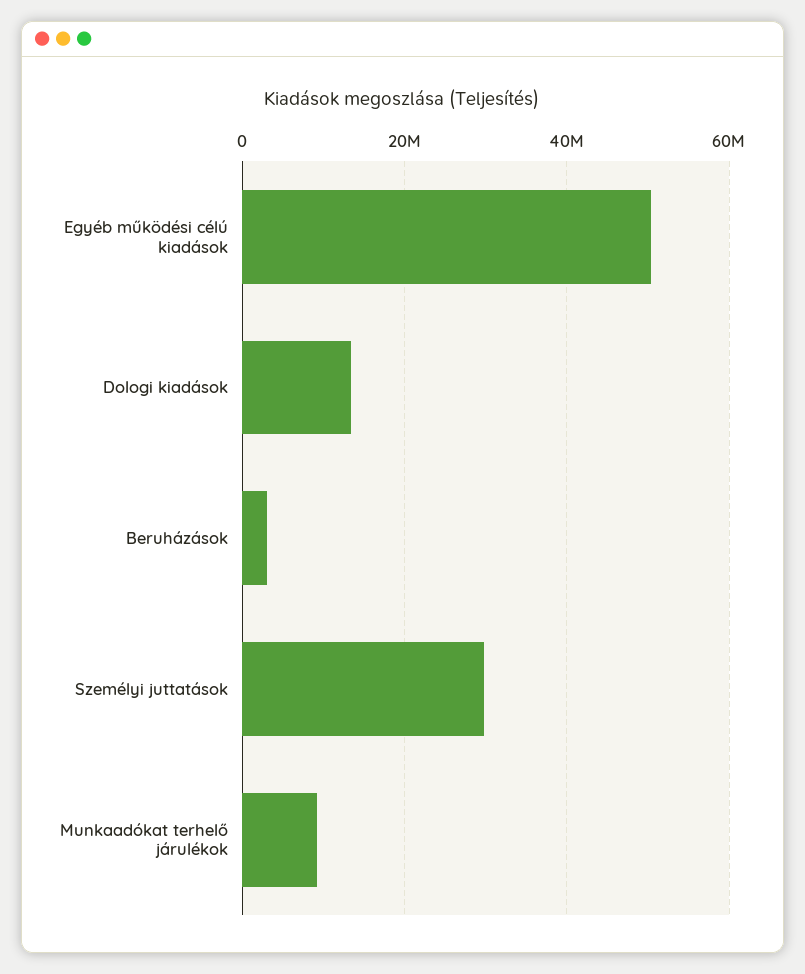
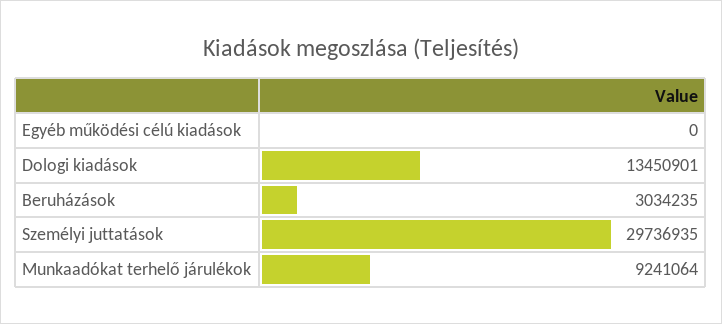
Egyéb működési célú kiadások: 50000000 -> 0

